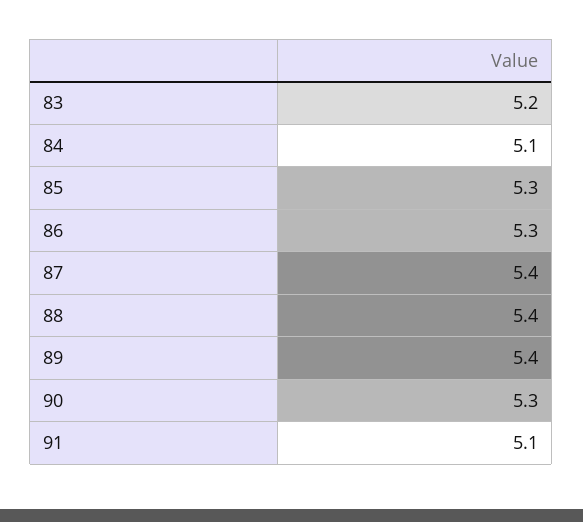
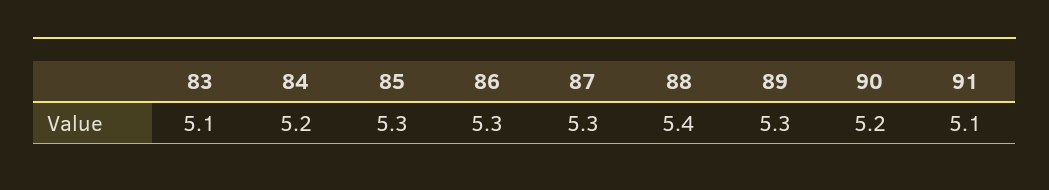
83: 5.2 -> 5.1
84: 5.1 -> 5.2
87: 5.4 -> 5.3
89: 5.4 -> 5.3
90: 5.3 -> 5.2

